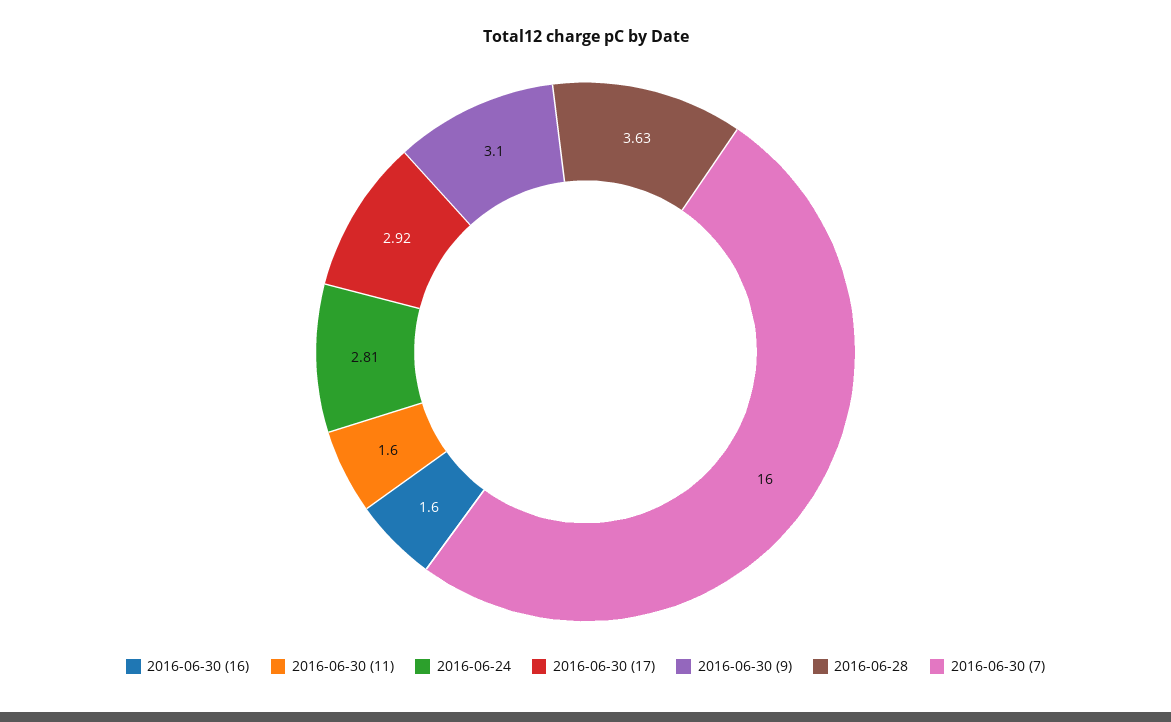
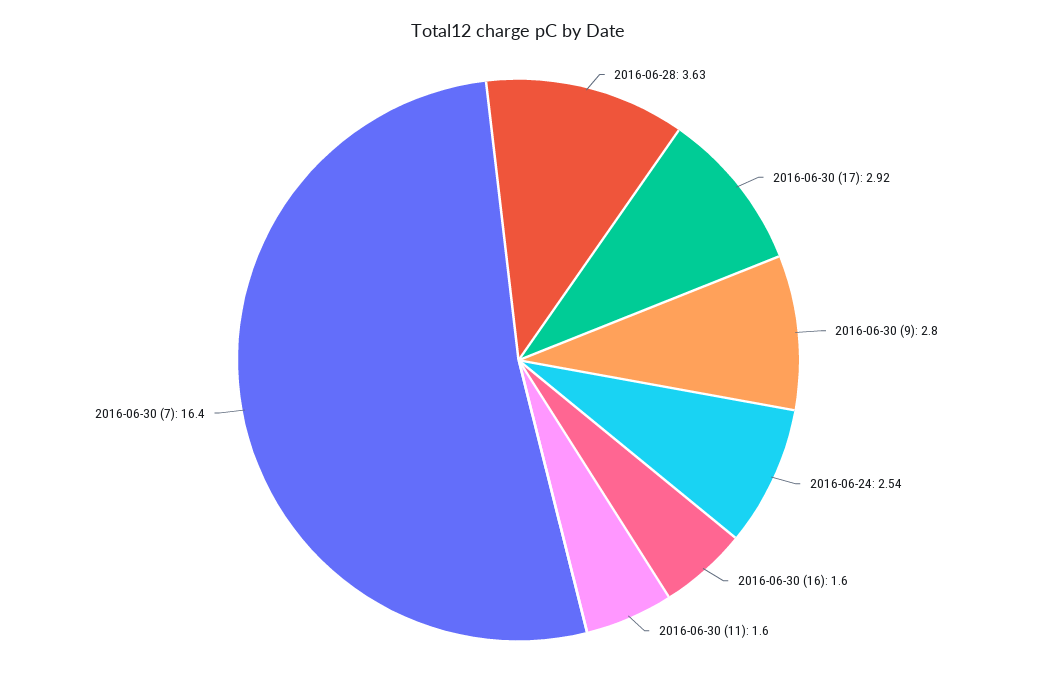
2016-06-24: 2.81 -> 2.54
2016-06-30 (9): 3.1 -> 2.8
2016-06-30 (7): 16 -> 16.4

